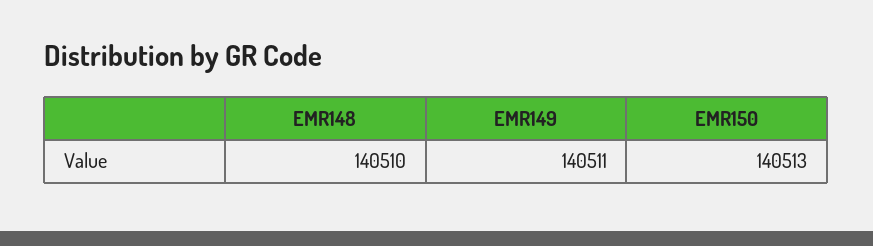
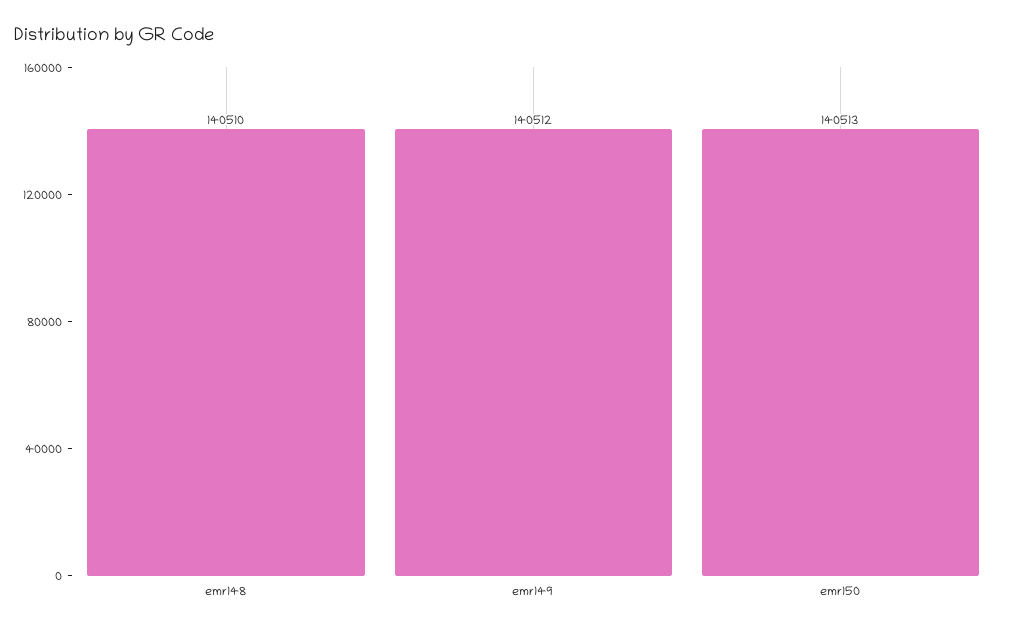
EMR149: 140511 -> 140512

